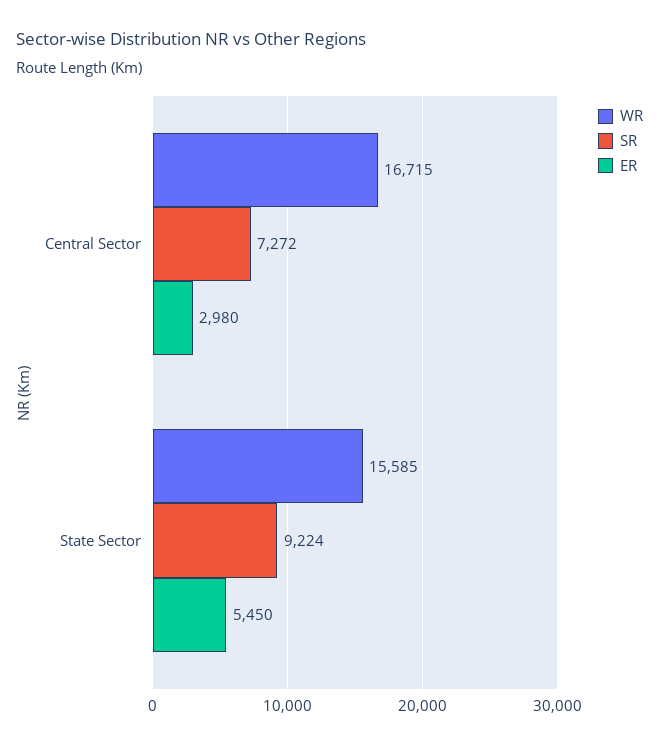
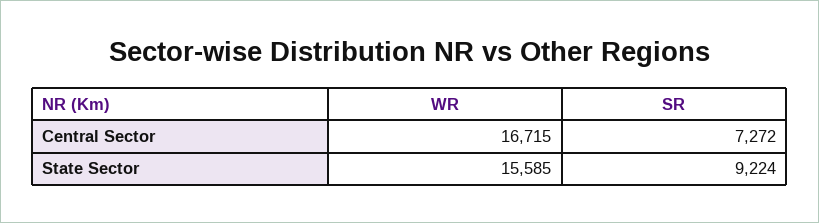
ER, Central Sector: 2980 -> none
ER, State Sector: 5450 -> none

